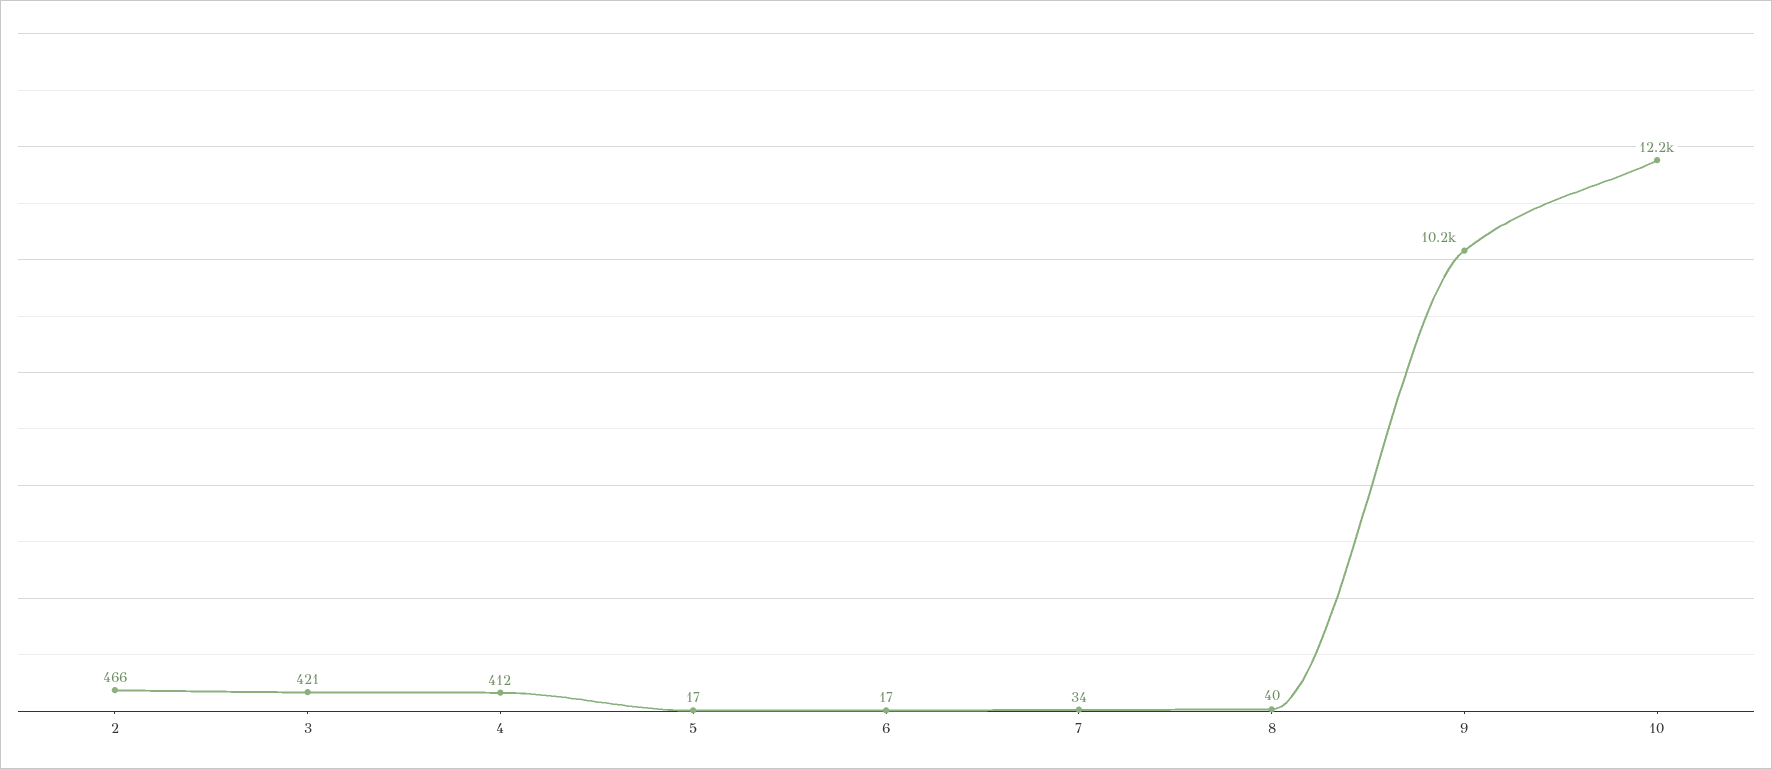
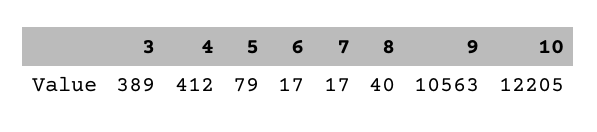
2: 466 -> none
3: 421 -> 389
5: 17 -> 79
7: 34 -> 17
9: 10200 -> 10563

